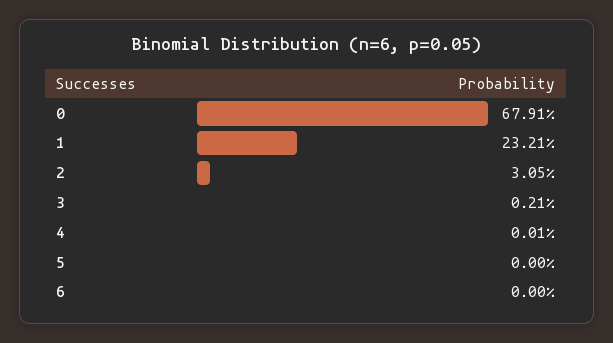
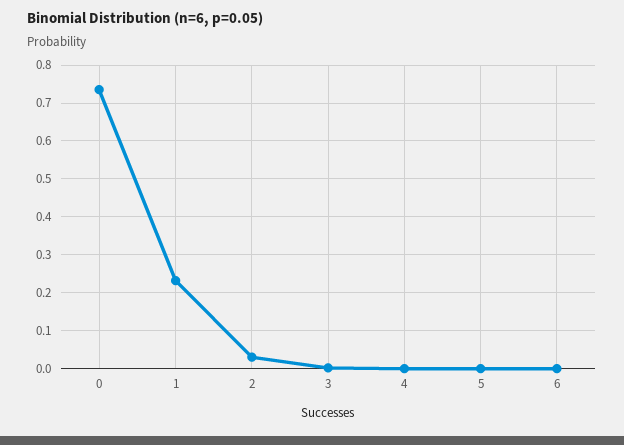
0: 0.6791 -> 0.74

